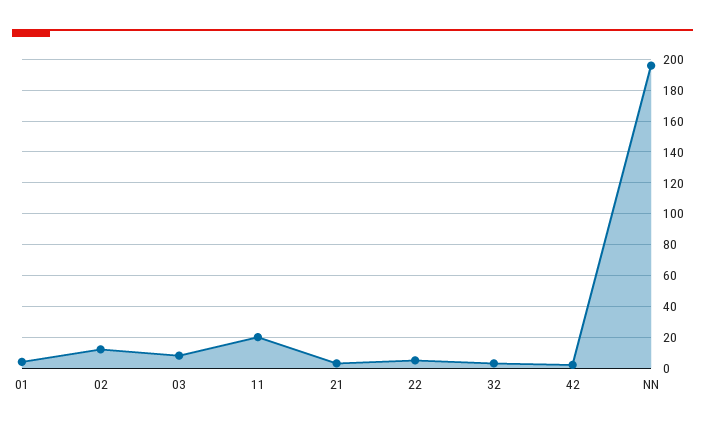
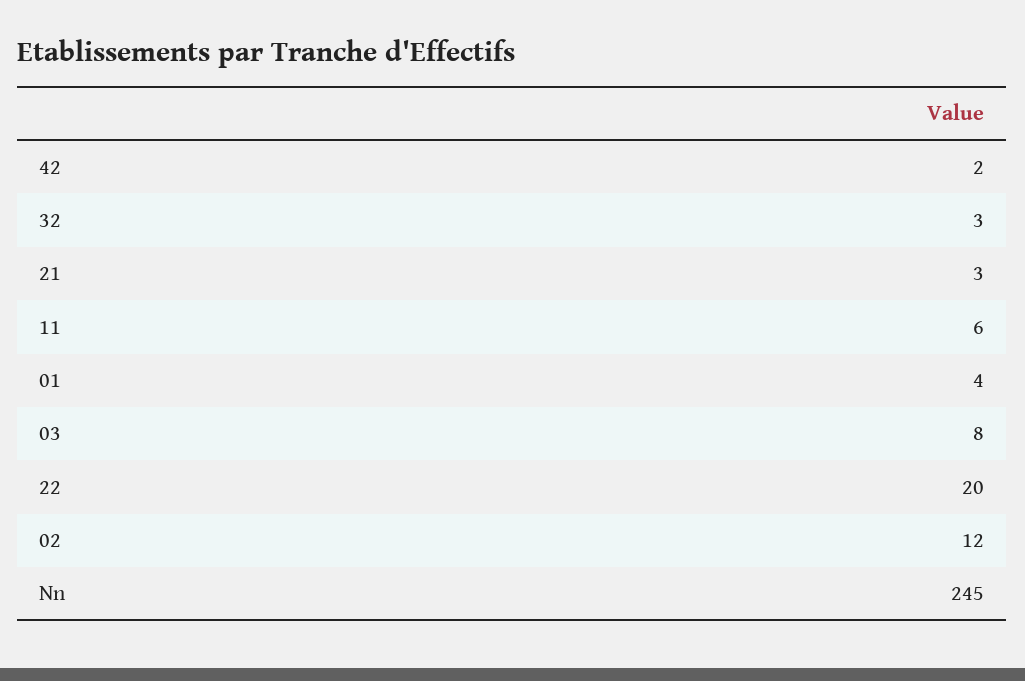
11: 20 -> 6
22: 5 -> 20
NN: 195 -> 245

